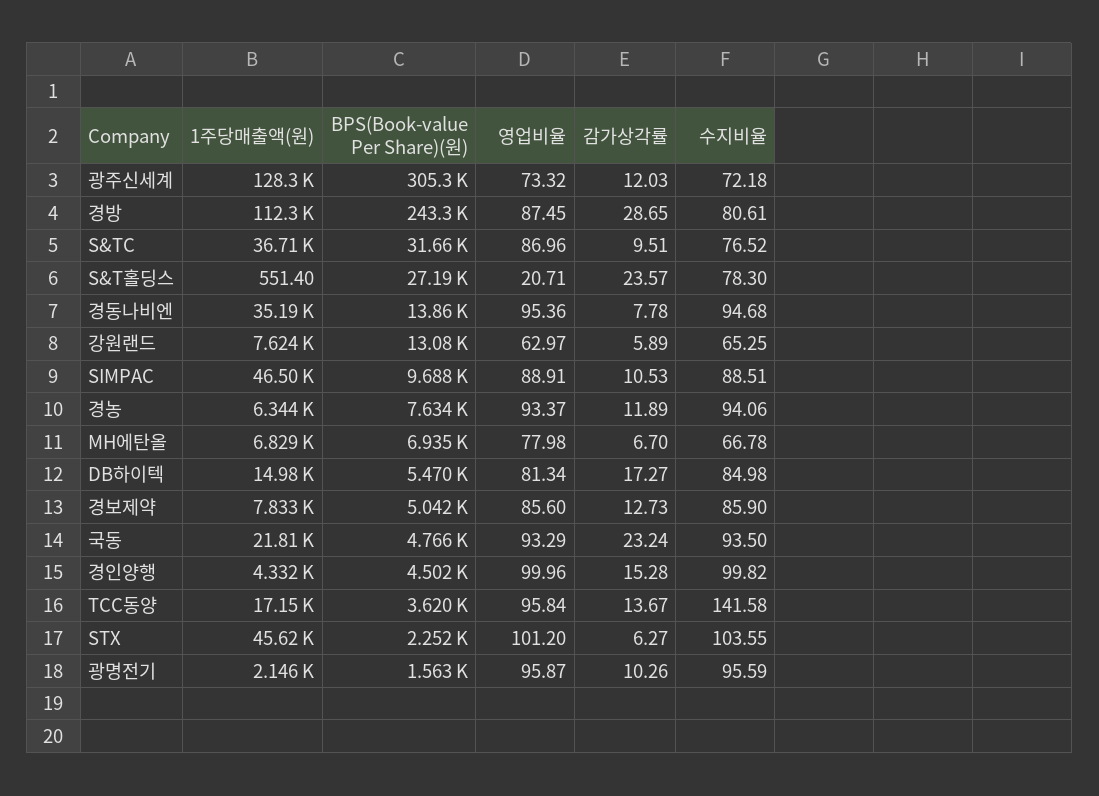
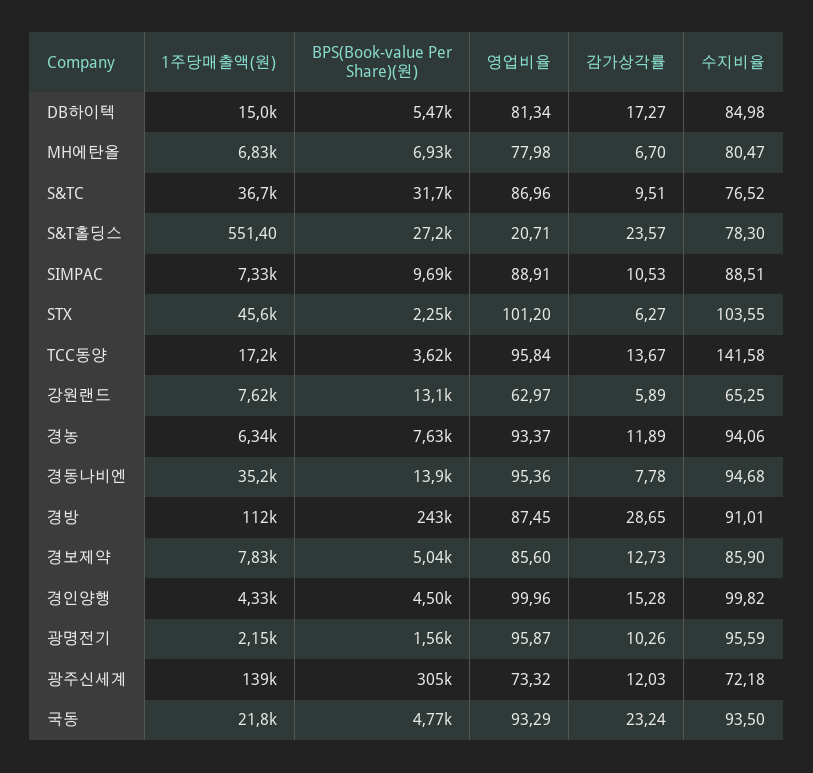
1주당매출액(원), 광주신세계: 128300 -> 139000
수지비율, 경방: 80.61 -> 91.01
1주당매출액(원), SIMPAC: 46500 -> 7330
수지비율, MH에탄올: 66.78 -> 80.47

